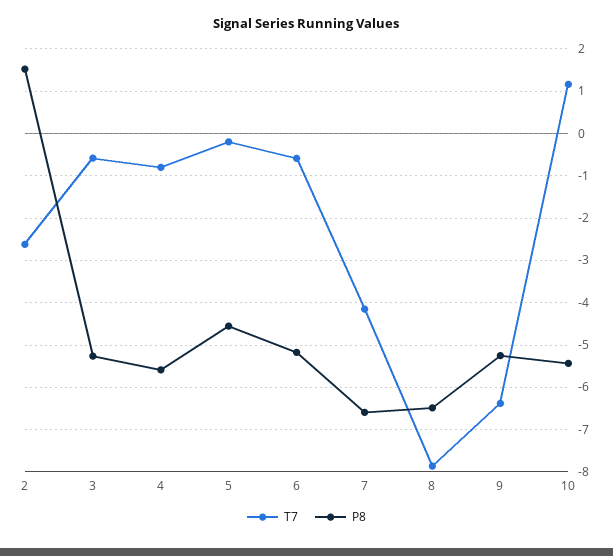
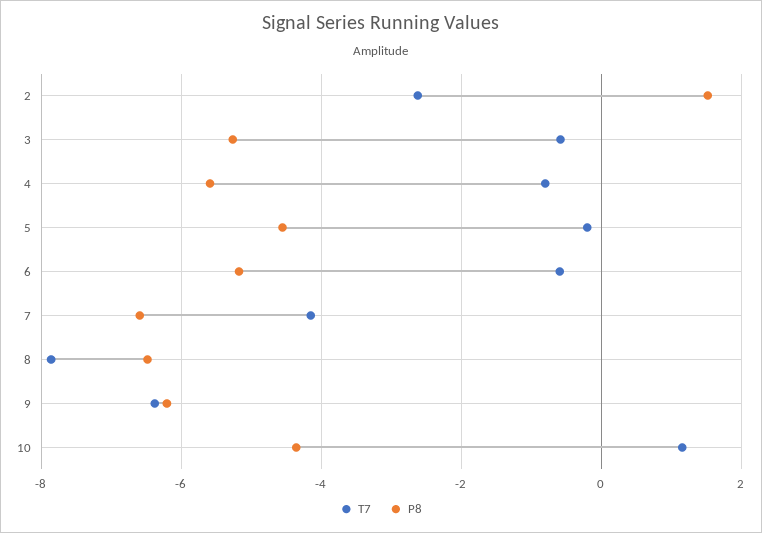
P8, 9: -5.2 -> -6.2
P8, 10: -5.4 -> -4.4

